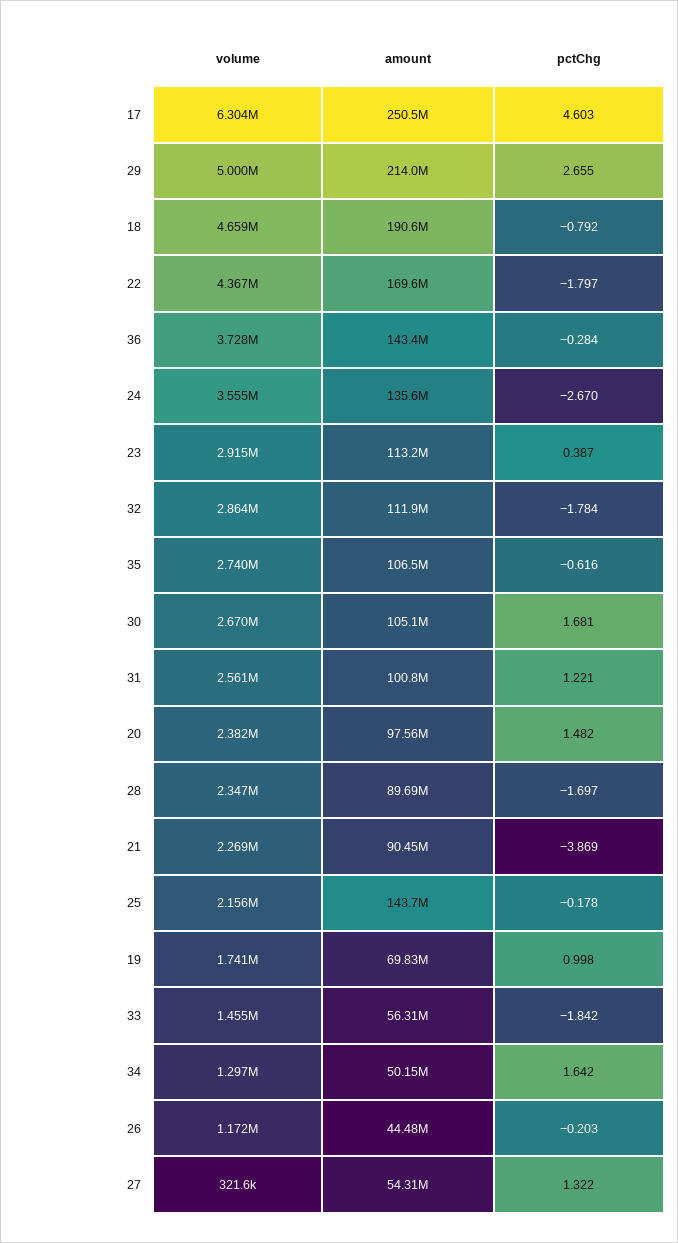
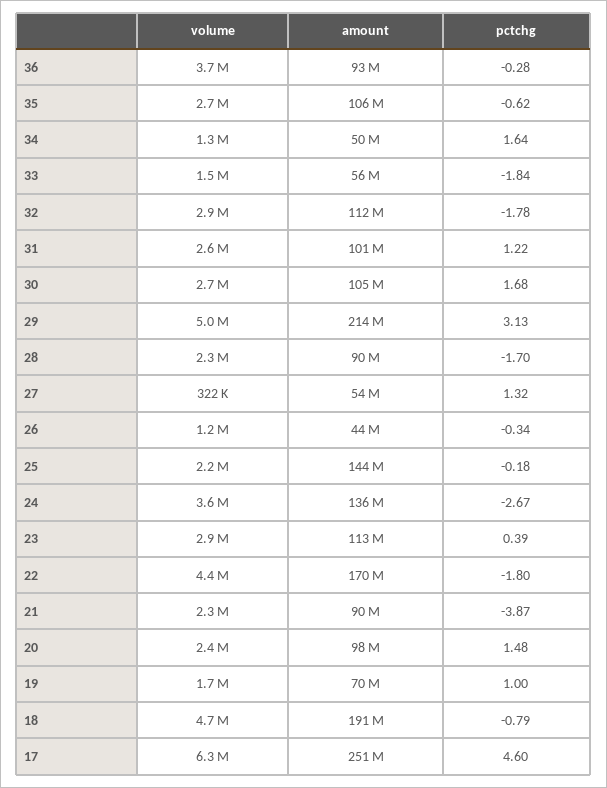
pctChg, 29: 2.655 -> 3.13
amount, 36: 143400000 -> 93000000
pctChg, 26: -0.203 -> -0.34

